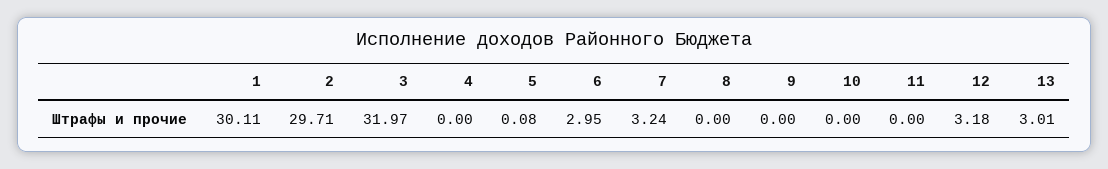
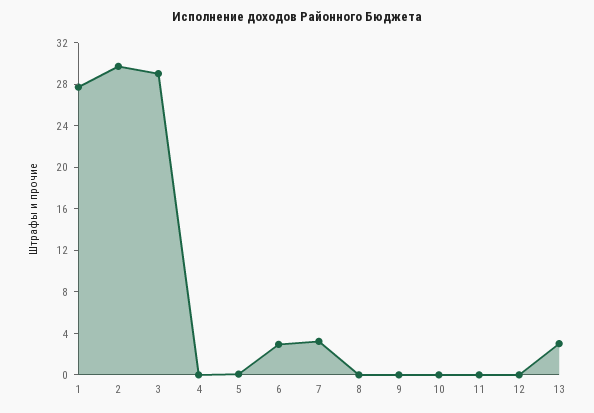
1: 30.11 -> 28
3: 31.97 -> 29
12: 3.18 -> 0

